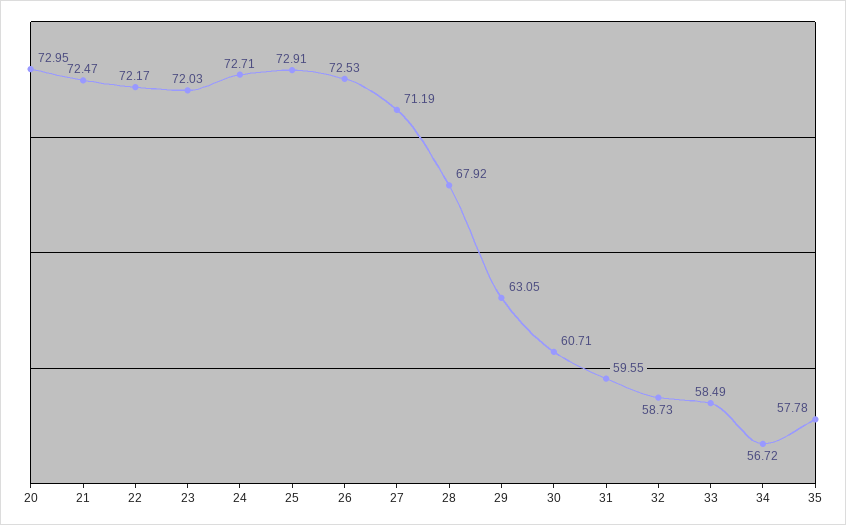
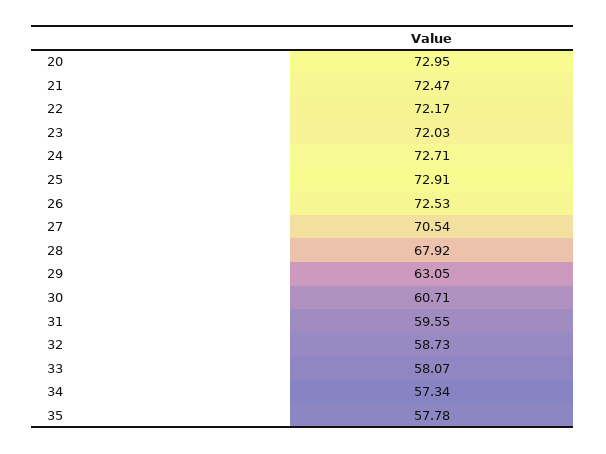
27: 71.19 -> 70.54
33: 58.49 -> 58.07
34: 56.72 -> 57.34

